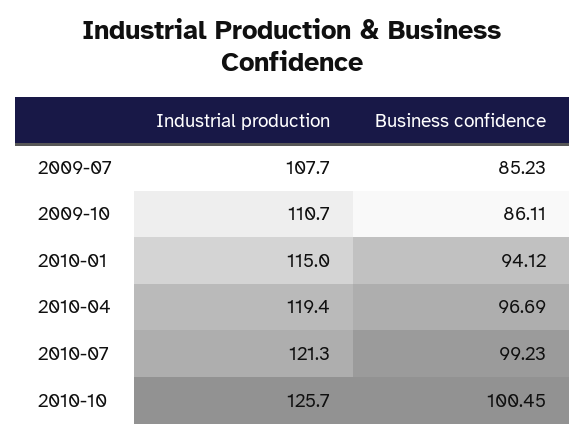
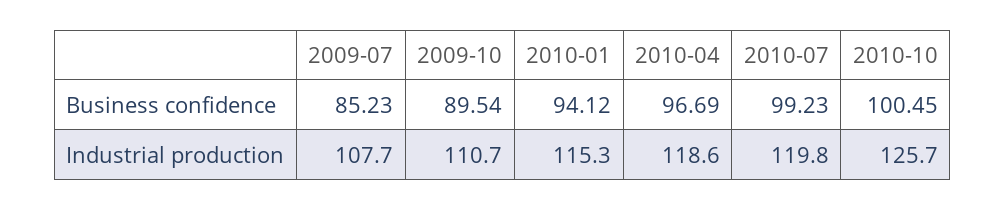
Business confidence, 2009-10: 86.11 -> 89.54
Industrial production, 2010-01: 115 -> 115.3
Industrial production, 2010-04: 119.4 -> 118.6
Industrial production, 2010-07: 121.3 -> 119.8

